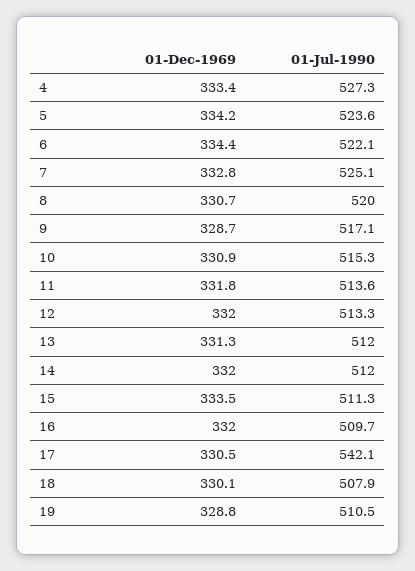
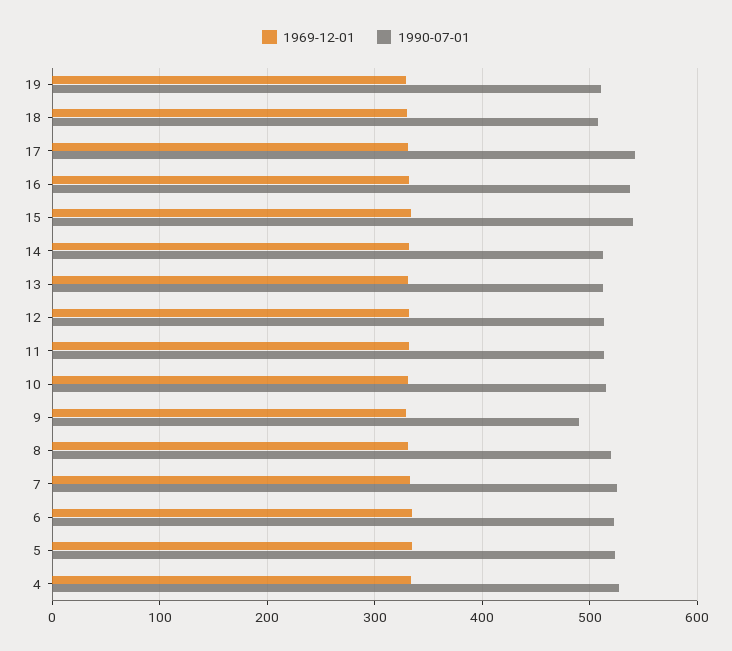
01-Jul-1990, 9: 517.1 -> 490
01-Jul-1990, 15: 511.3 -> 540
01-Jul-1990, 16: 509.7 -> 540

